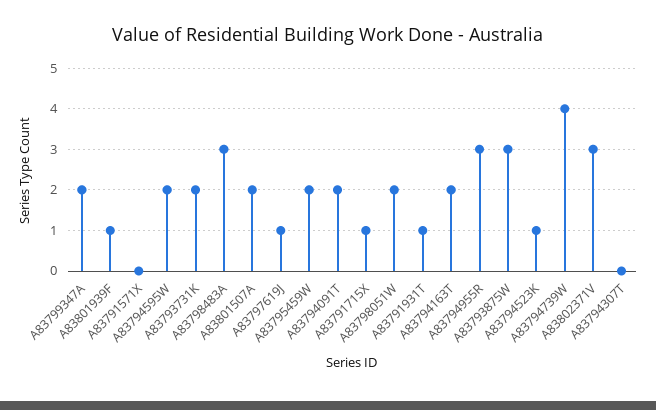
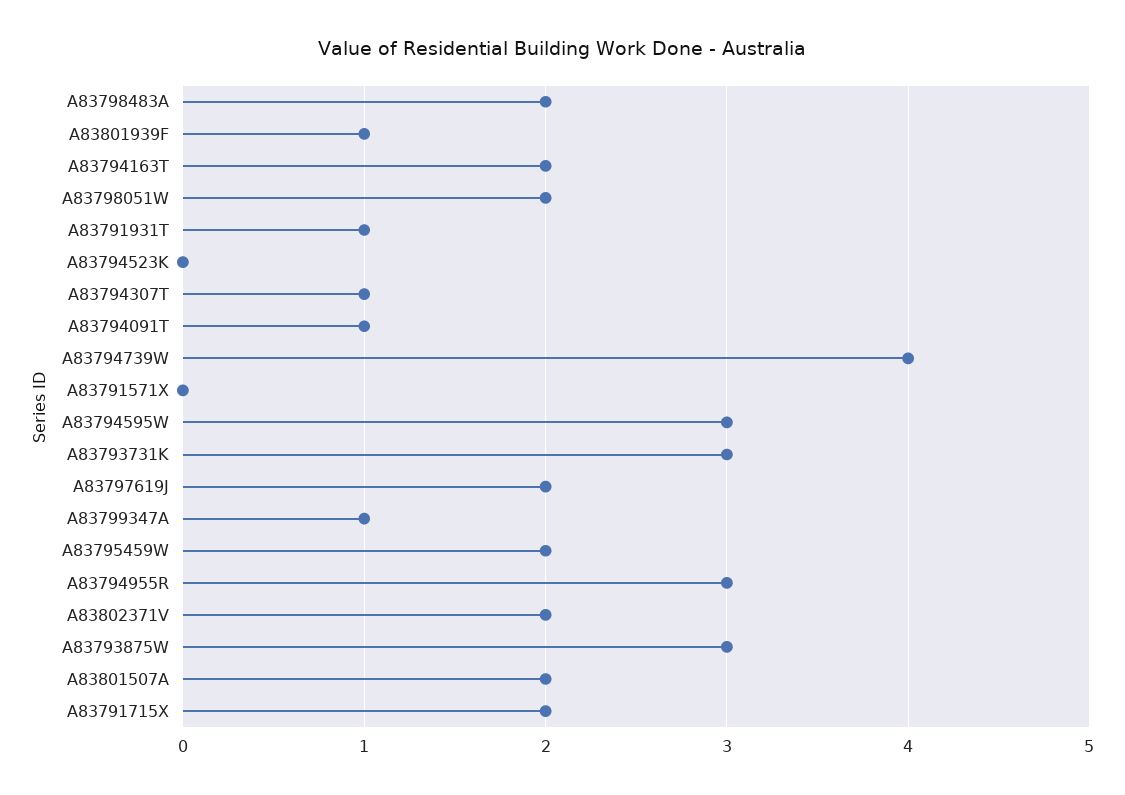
A83799347A: 2 -> 1
A83794595W: 2 -> 3
A83793731K: 2 -> 3
A83798483A: 3 -> 2
A83797619J: 1 -> 2
A83794091T: 2 -> 1
A83791715X: 1 -> 2
A83794523K: 1 -> 0
A83802371V: 3 -> 2
A83794307T: 0 -> 1

